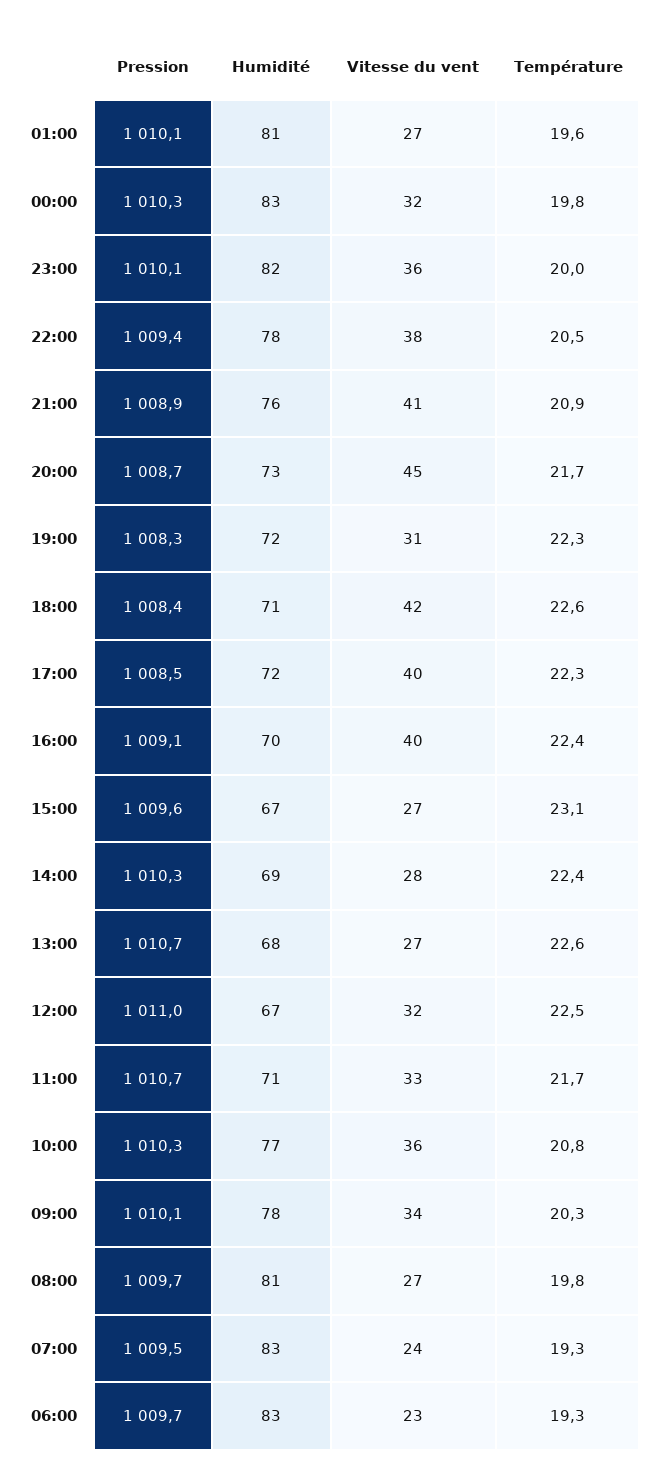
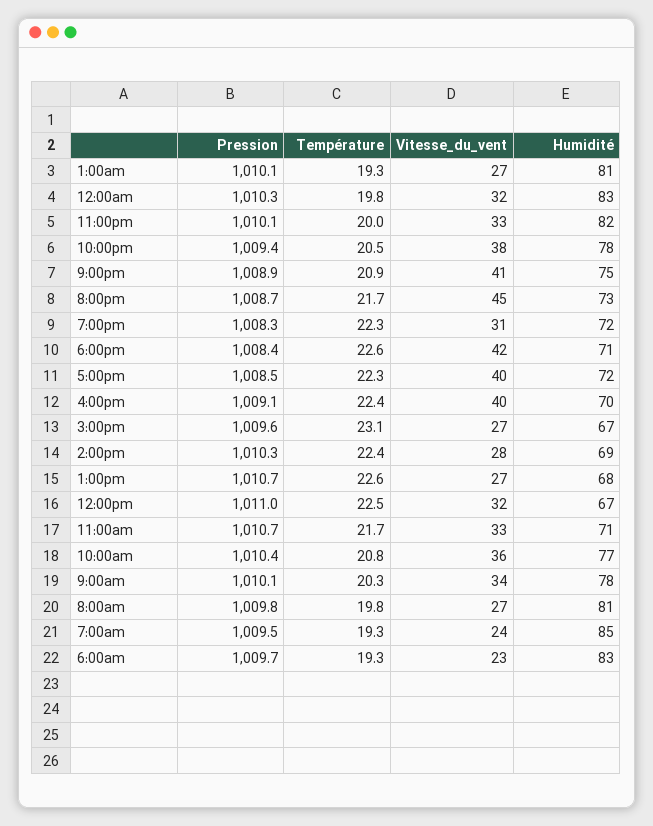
Température, 01:00: 19.6 -> 19.3
Vitesse du vent, 23:00: 36 -> 33
Humidité, 21:00: 76 -> 75
Pression, 10:00: 1010.3 -> 1010.4
Pression, 08:00: 1009.7 -> 1009.8
Humidité, 07:00: 83 -> 85

